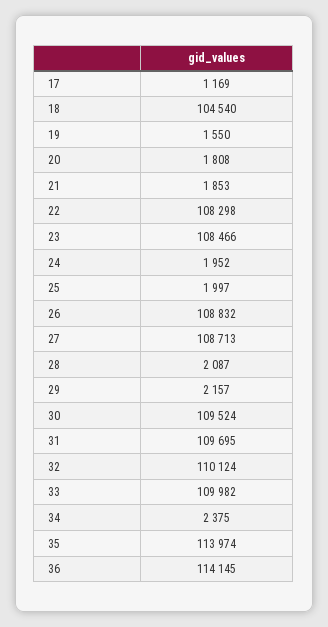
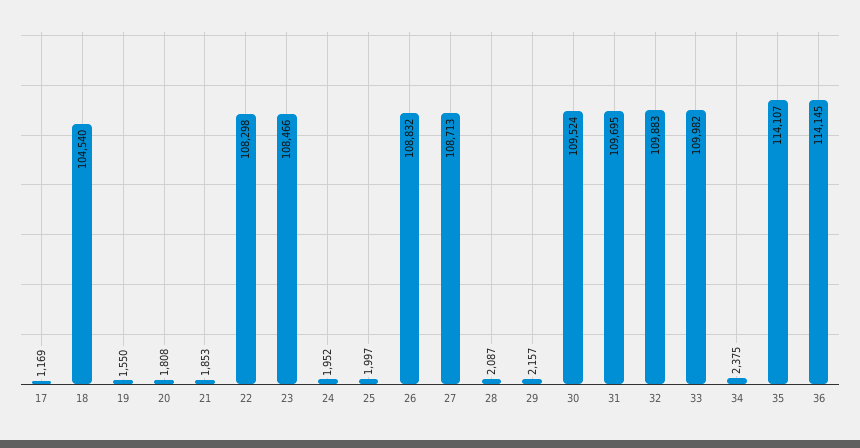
32: 110124 -> 109883
35: 113974 -> 114107

